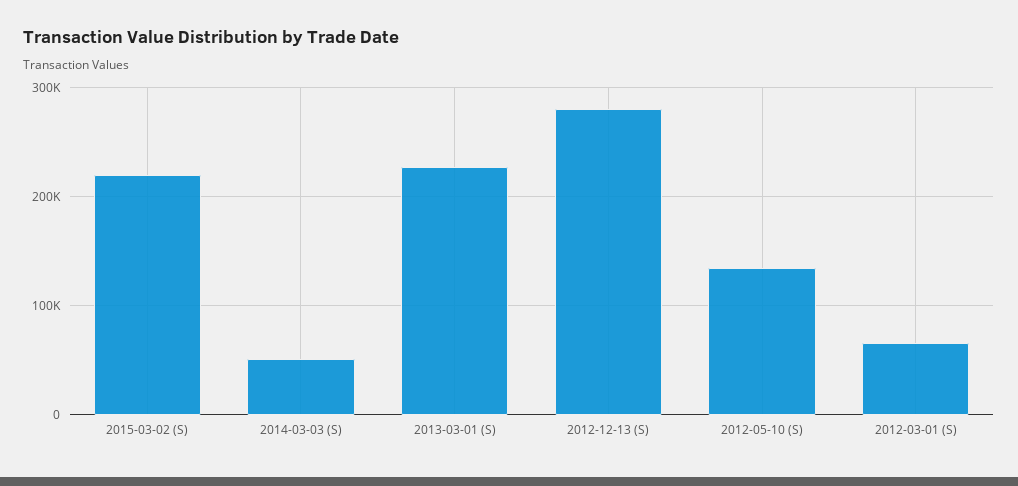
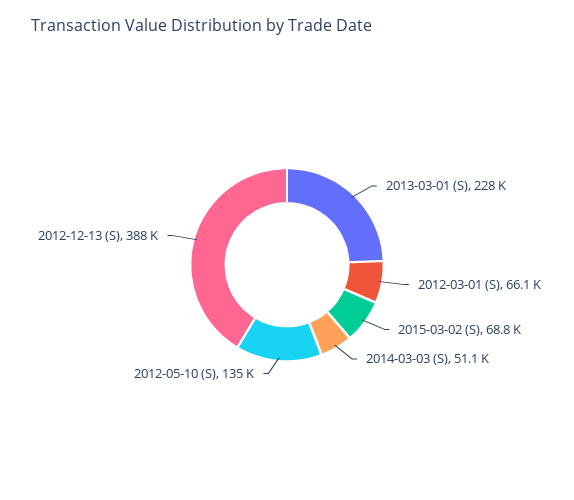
2015-03-02 (S): 220000 -> 68800
2012-12-13 (S): 280000 -> 388000

